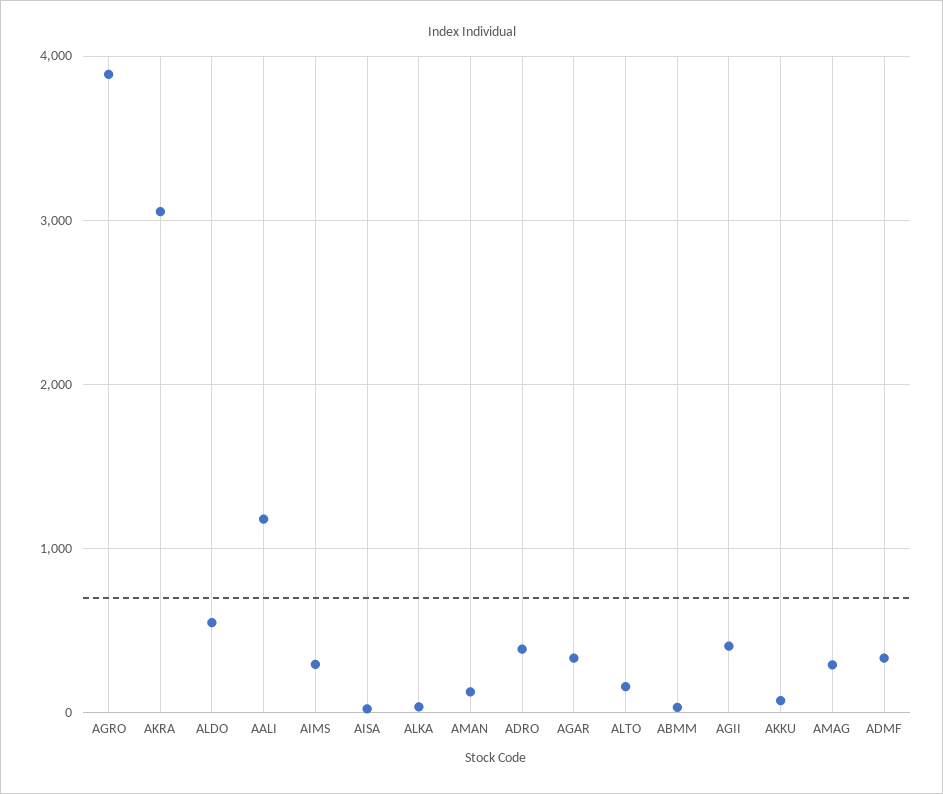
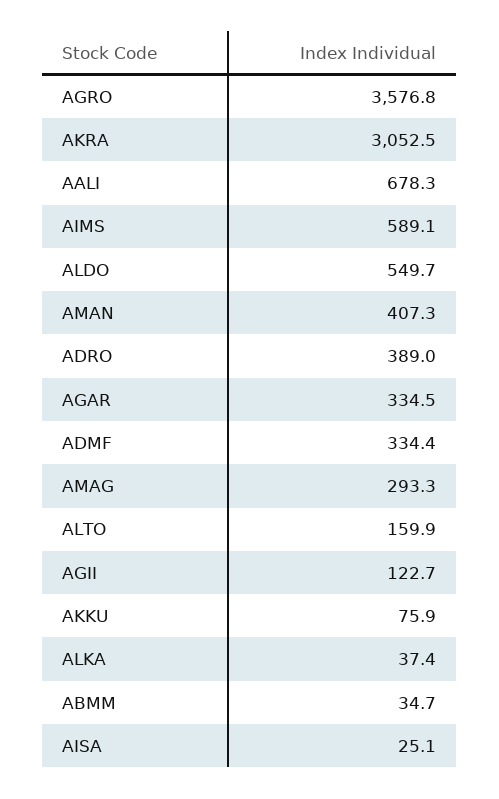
AGRO: 3900 -> 3576.8
AALI: 1200 -> 678.3
AIMS: 300 -> 589.1
AMAN: 100 -> 407.3
AGII: 400 -> 122.7

